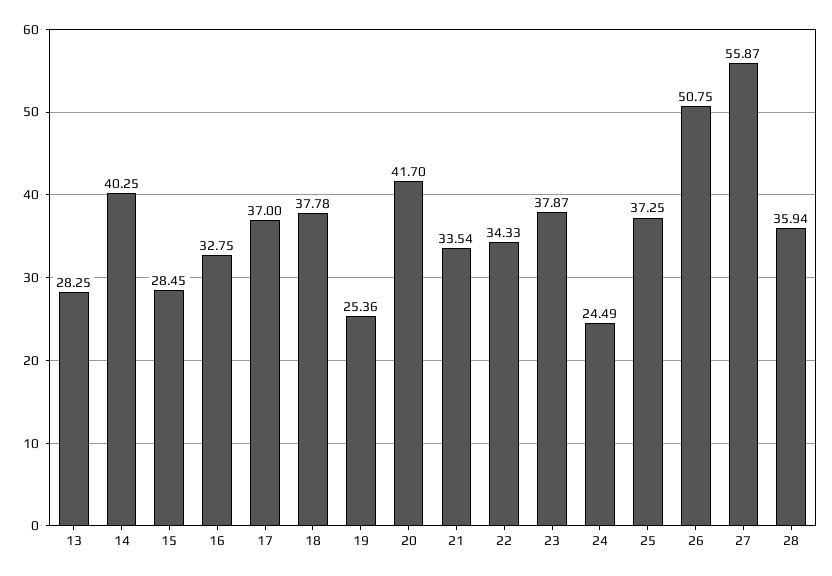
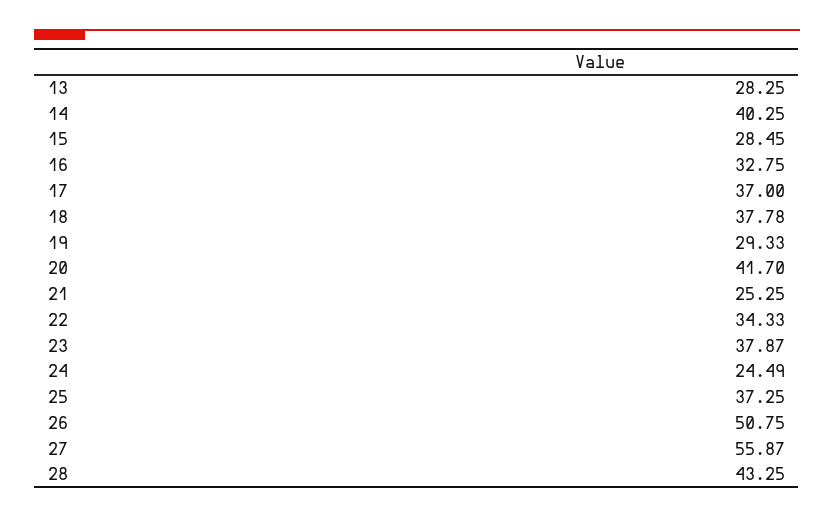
19: 25.36 -> 29.33
21: 33.54 -> 25.25
28: 35.94 -> 43.25

